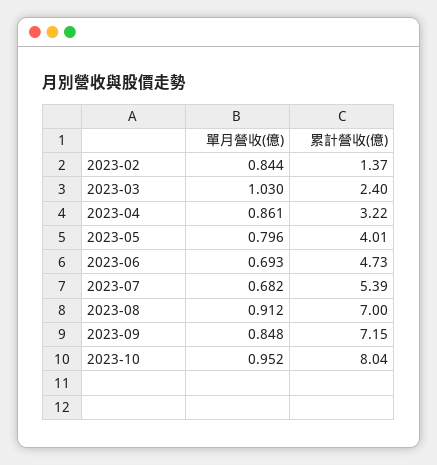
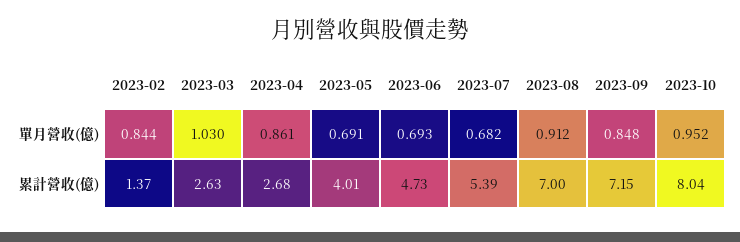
累計營收(億), 2023-03: 2.4 -> 2.63
累計營收(億), 2023-04: 3.22 -> 2.68
單月營收(億), 2023-05: 0.796 -> 0.691

